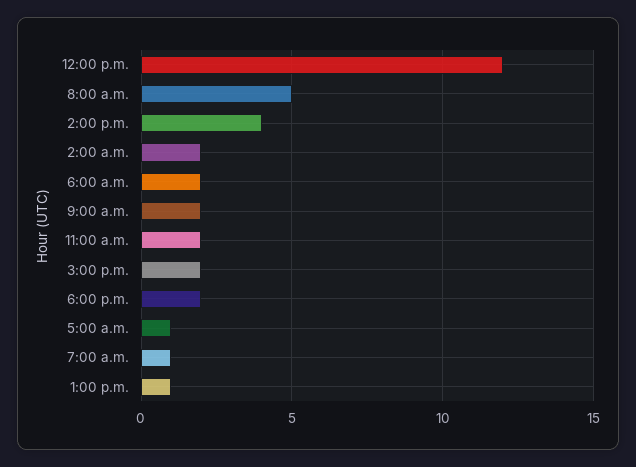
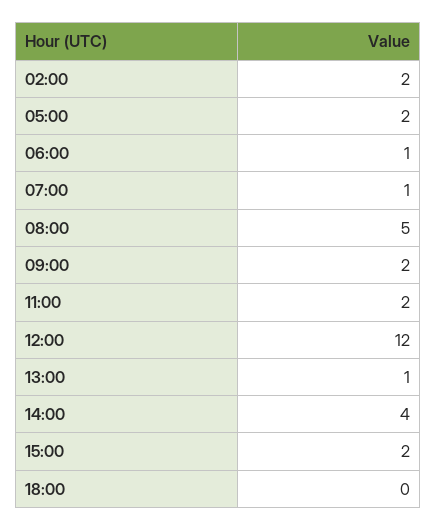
6:00 a.m.: 2 -> 1
6:00 p.m.: 2 -> 0
5:00 a.m.: 1 -> 2

